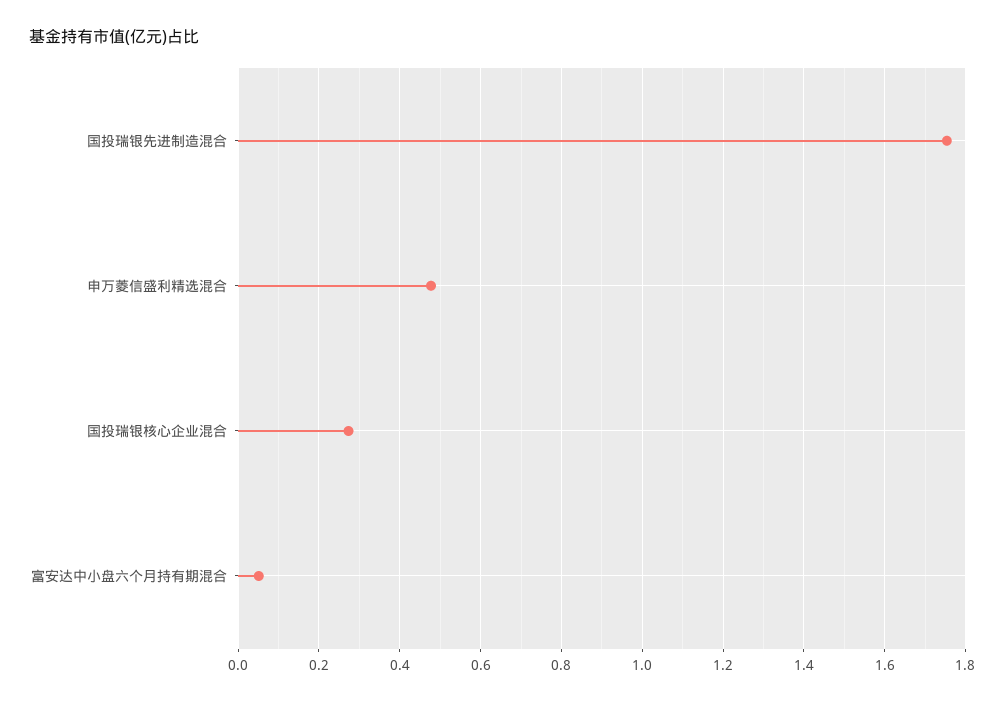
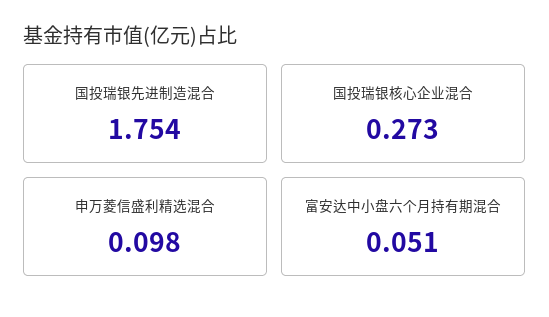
申万菱信盛利精选混合: 0.48 -> 0.098

